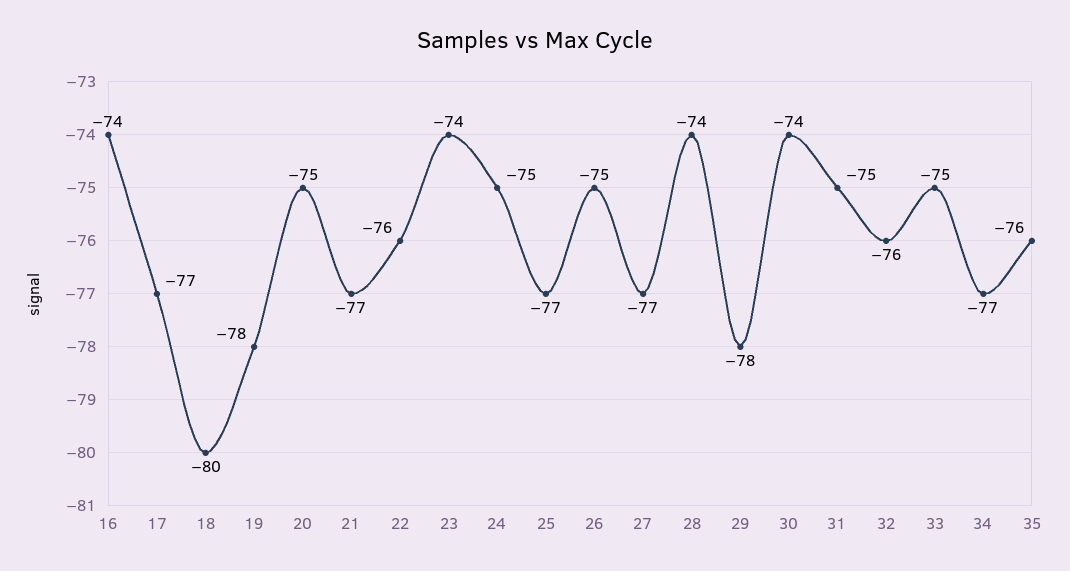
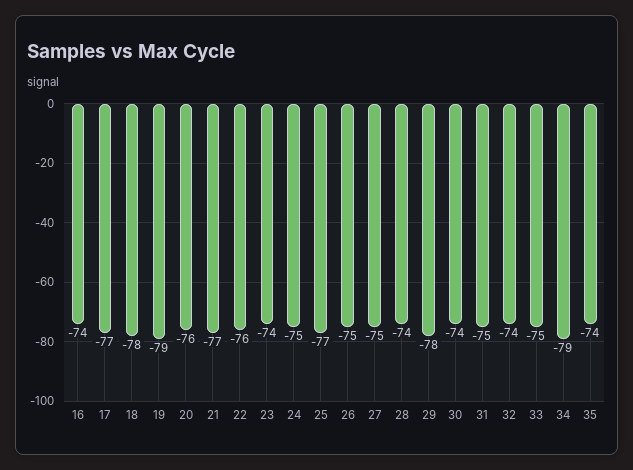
18: -80 -> -78
19: -78 -> -79
20: -75 -> -76
27: -77 -> -75
32: -76 -> -74
34: -77 -> -79
35: -76 -> -74

